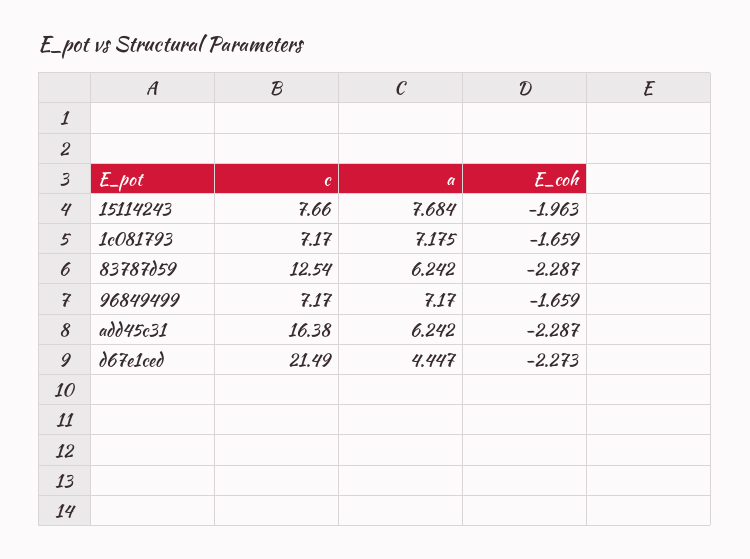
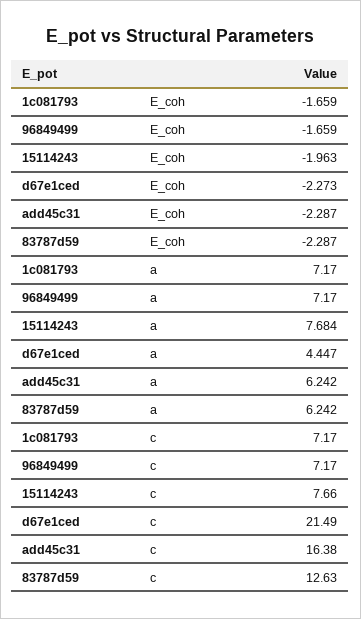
a, 1c081793: 7.175 -> 7.17
c, 83787d59: 12.54 -> 12.63

